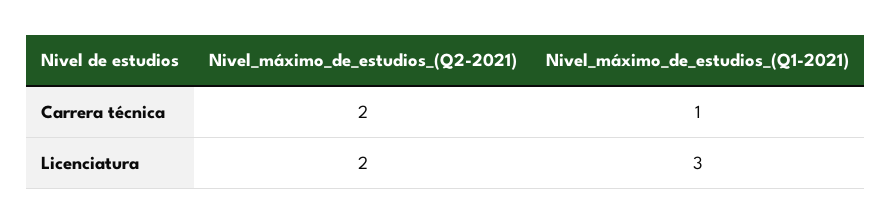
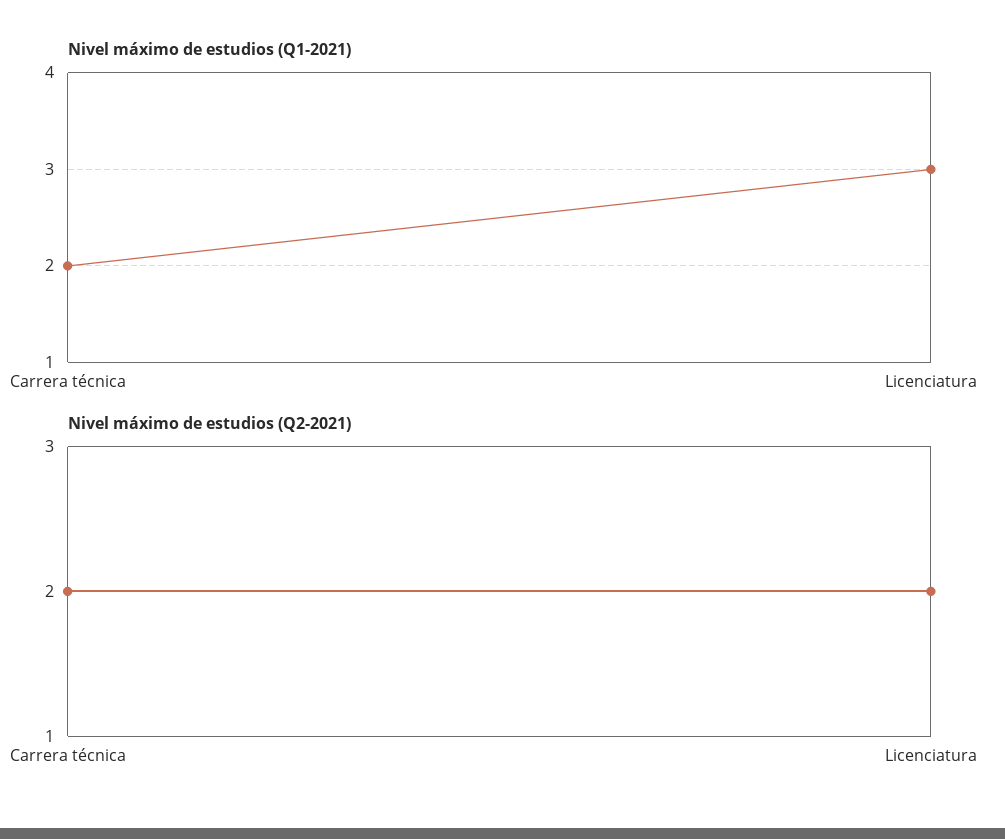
Nivel_máximo_de_estudios_(Q1-2021), Carrera técnica: 1 -> 2

